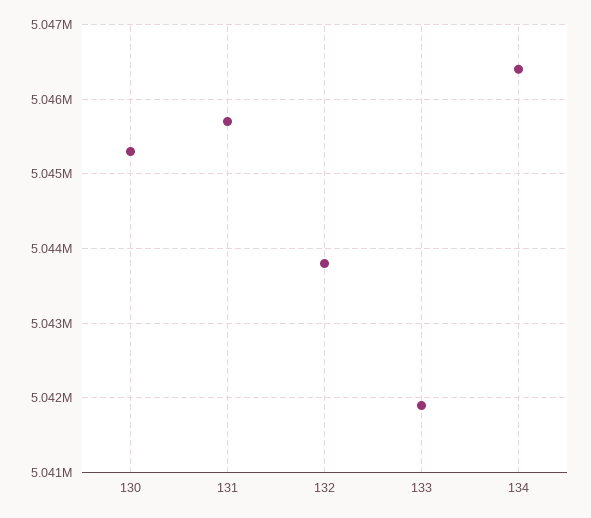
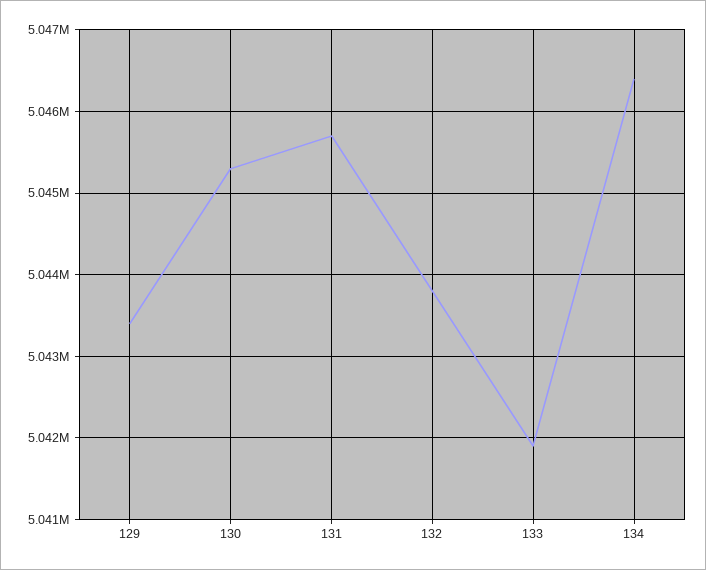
129: none -> 5043400

